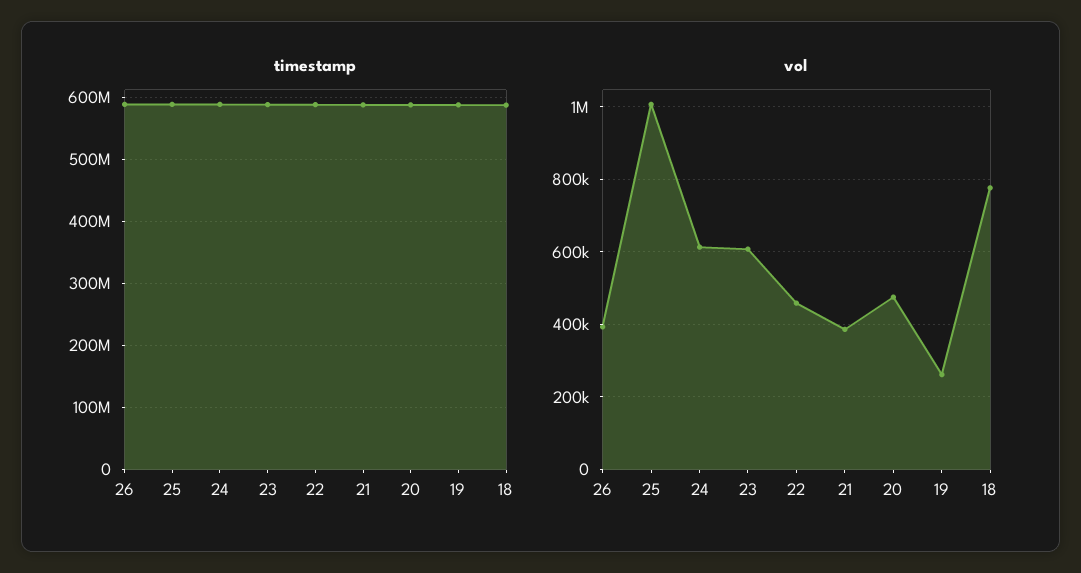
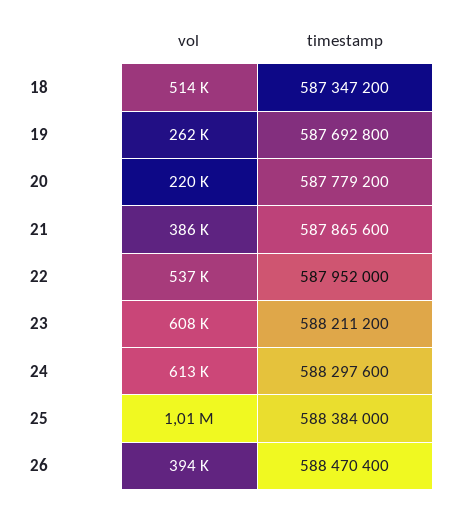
vol, 22: 460000 -> 537000
vol, 20: 480000 -> 220000
vol, 18: 780000 -> 514000

